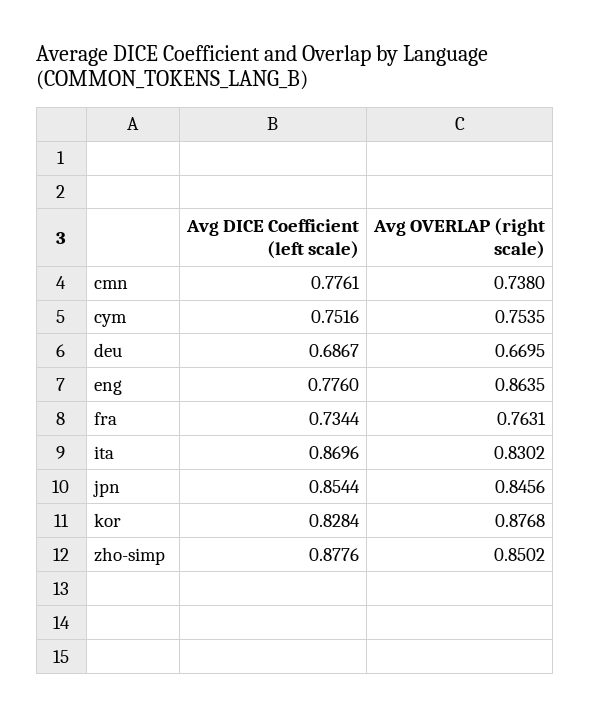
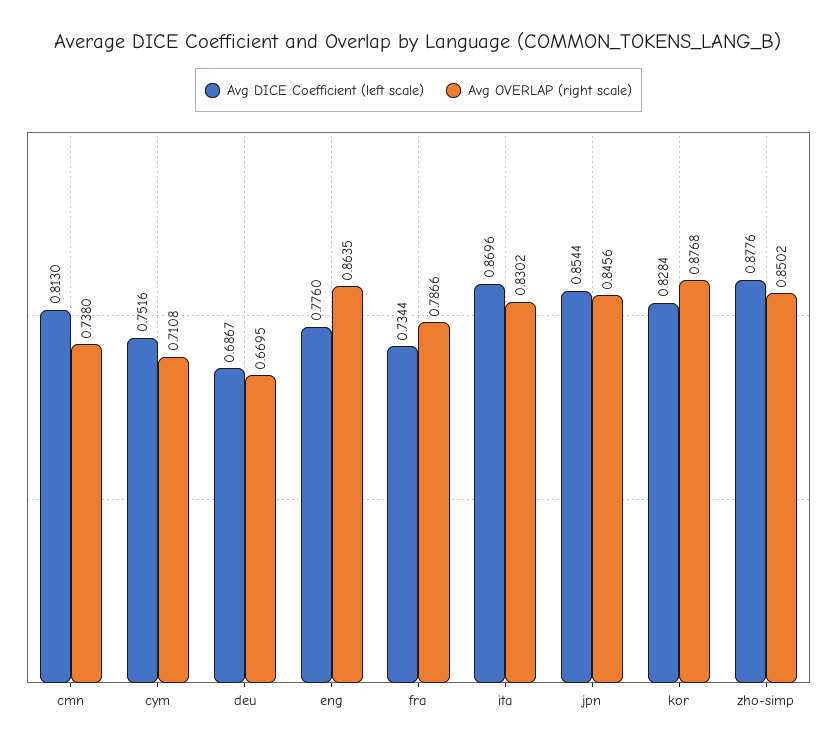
Avg DICE Coefficient (left scale), cmn: 0.7761 -> 0.813
Avg OVERLAP (right scale), cym: 0.7535 -> 0.7108
Avg OVERLAP (right scale), fra: 0.7631 -> 0.7866

